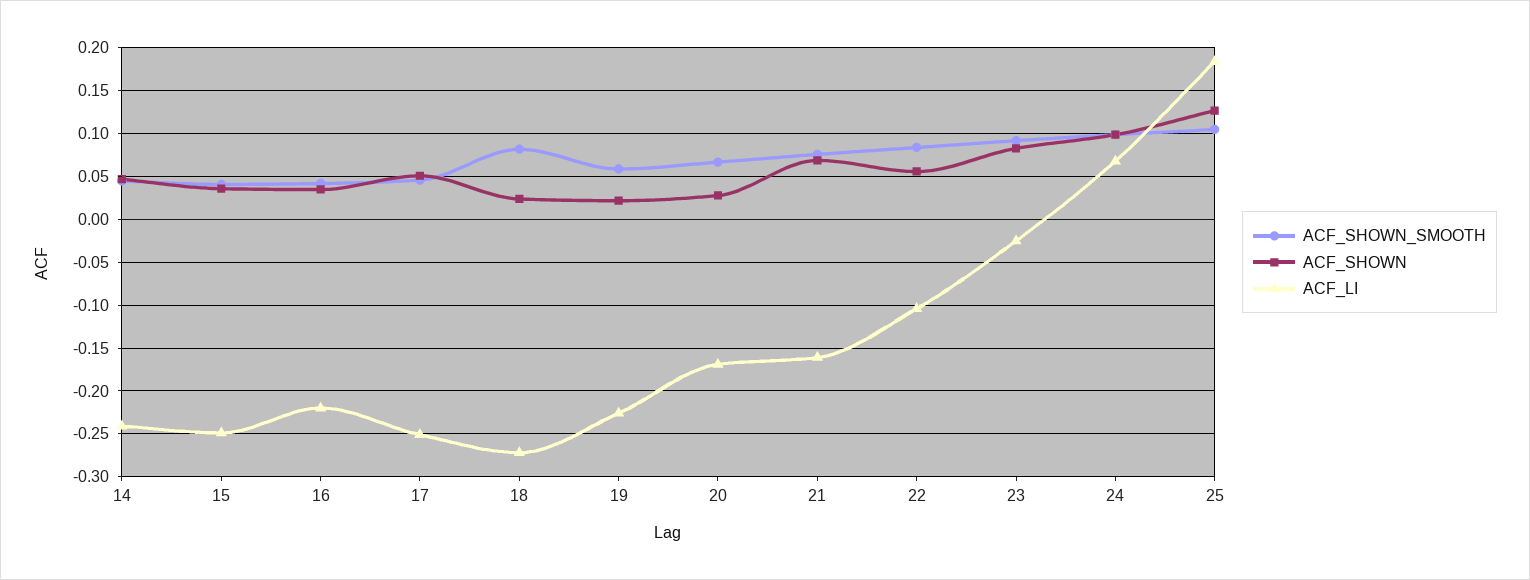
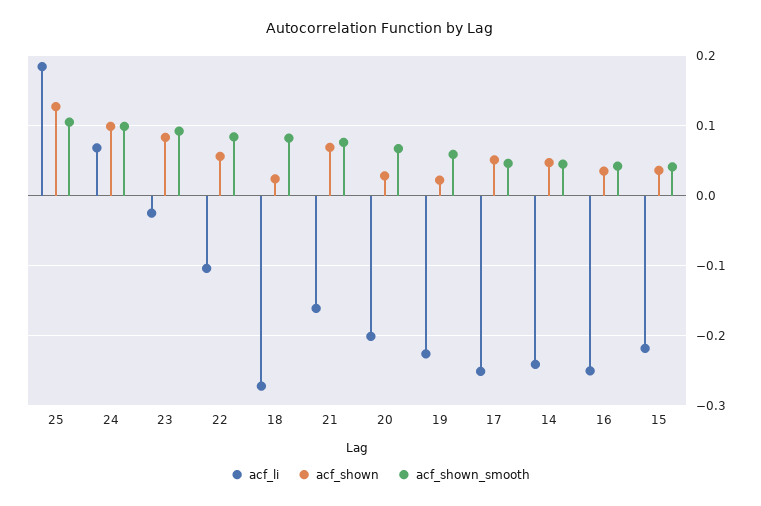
ACF_LI, 15: -0.25 -> -0.22
ACF_LI, 16: -0.22 -> -0.25
ACF_LI, 20: -0.17 -> -0.2

